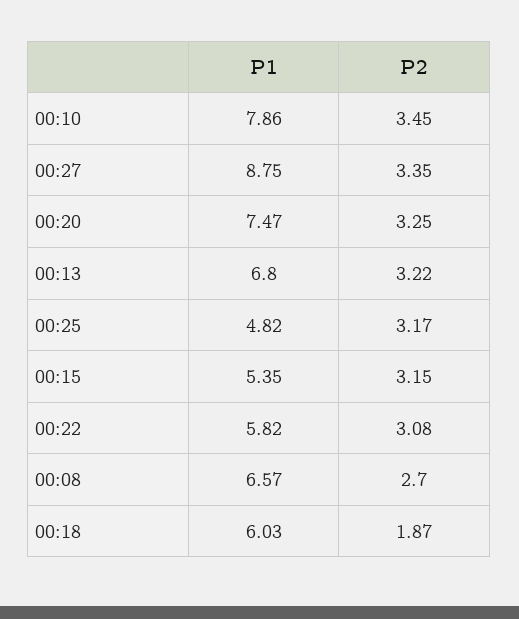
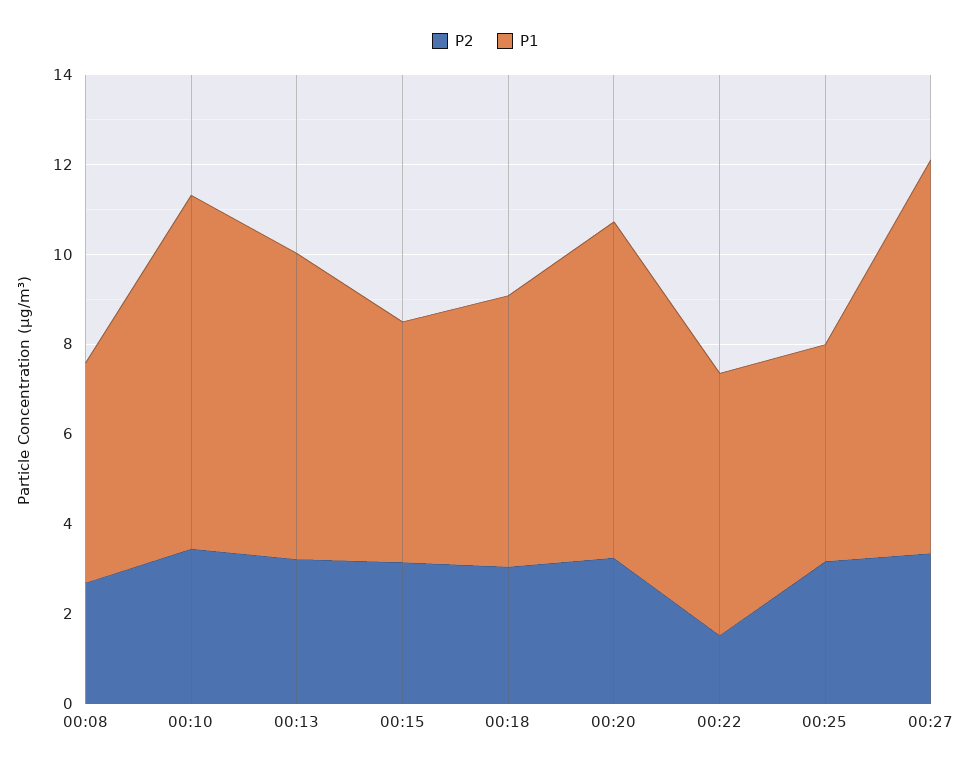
P2, 00:22: 3.08 -> 1.5
P1, 00:08: 6.57 -> 5
P2, 00:18: 1.87 -> 3

